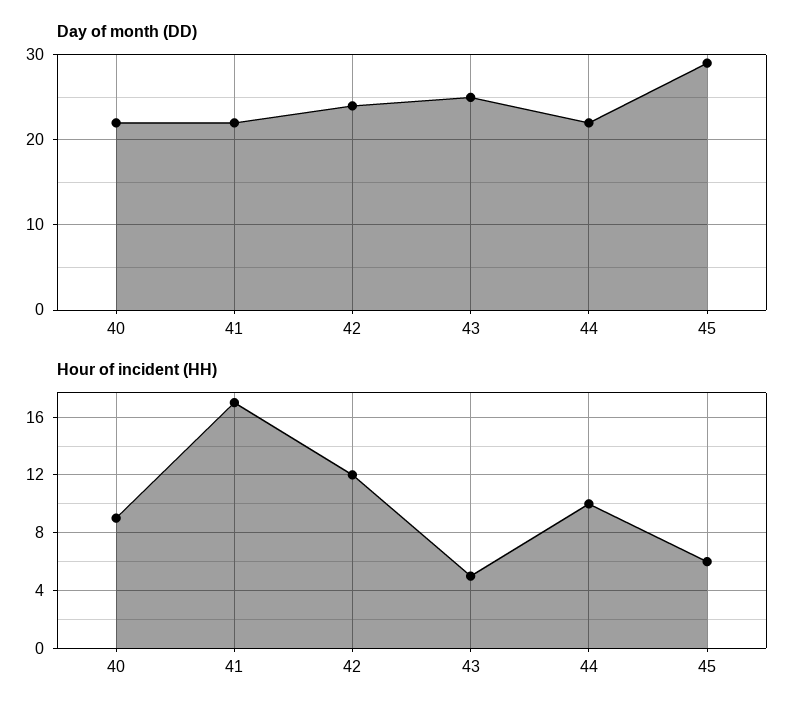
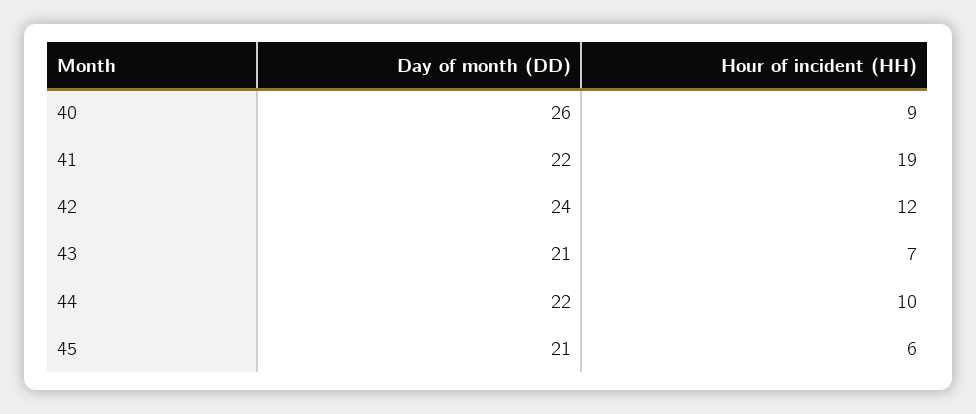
Day of month (DD), 40: 22 -> 26
Day of month (DD), 43: 25 -> 21
Day of month (DD), 45: 29 -> 21
Hour of incident (HH), 41: 17 -> 19
Hour of incident (HH), 43: 5 -> 7

